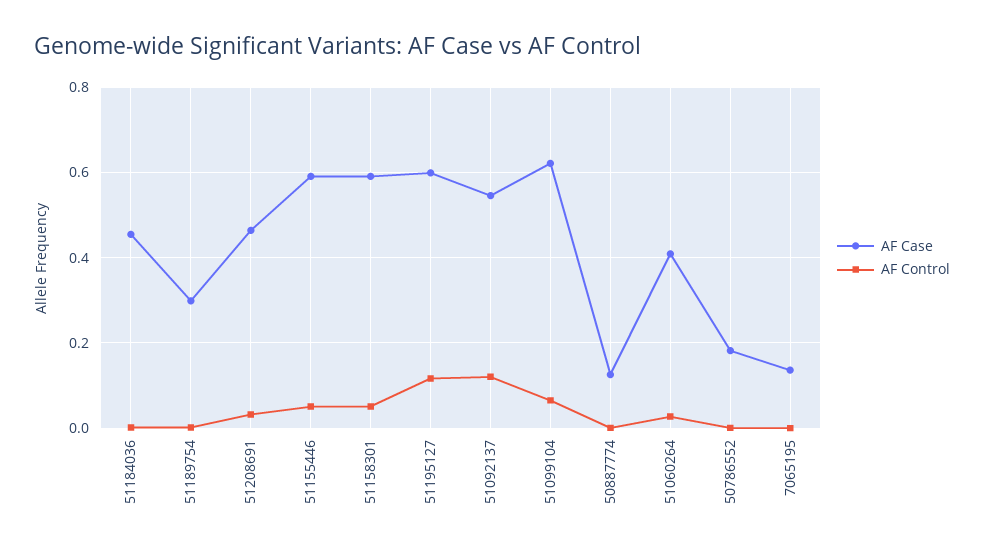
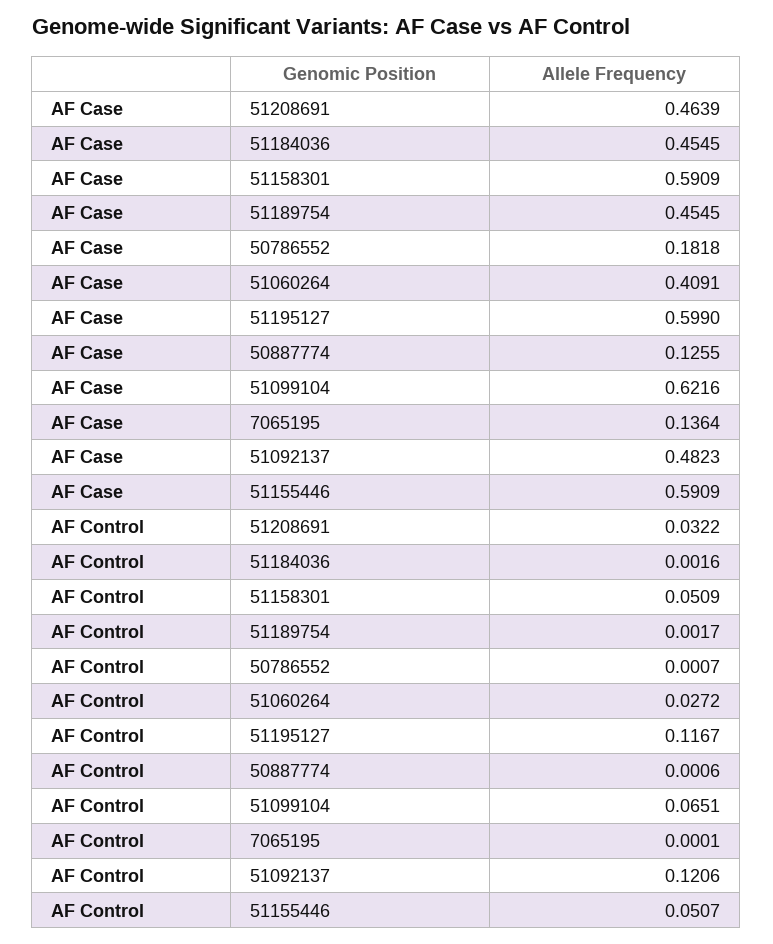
AF Case, 51189754: 0.3 -> 0.4545
AF Case, 51092137: 0.54 -> 0.4823

